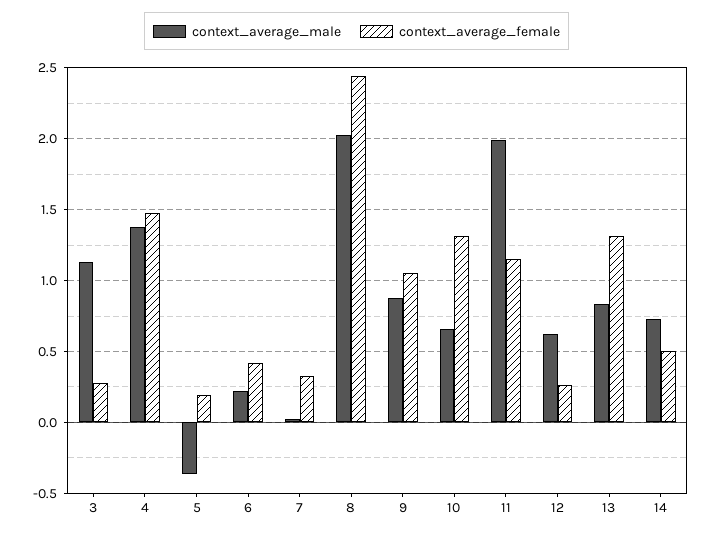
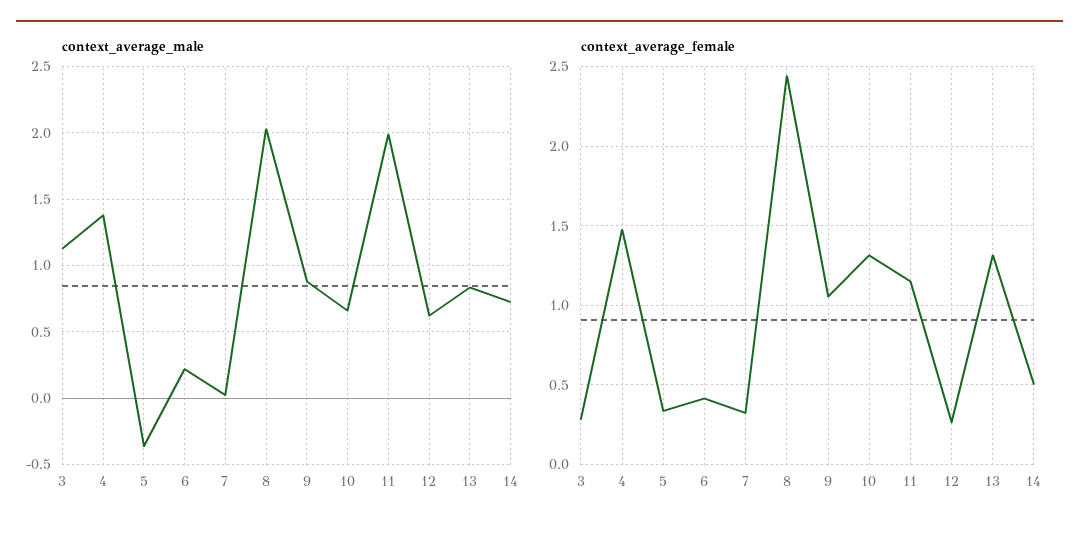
context_average_female, 5: 0.2 -> 0.35

